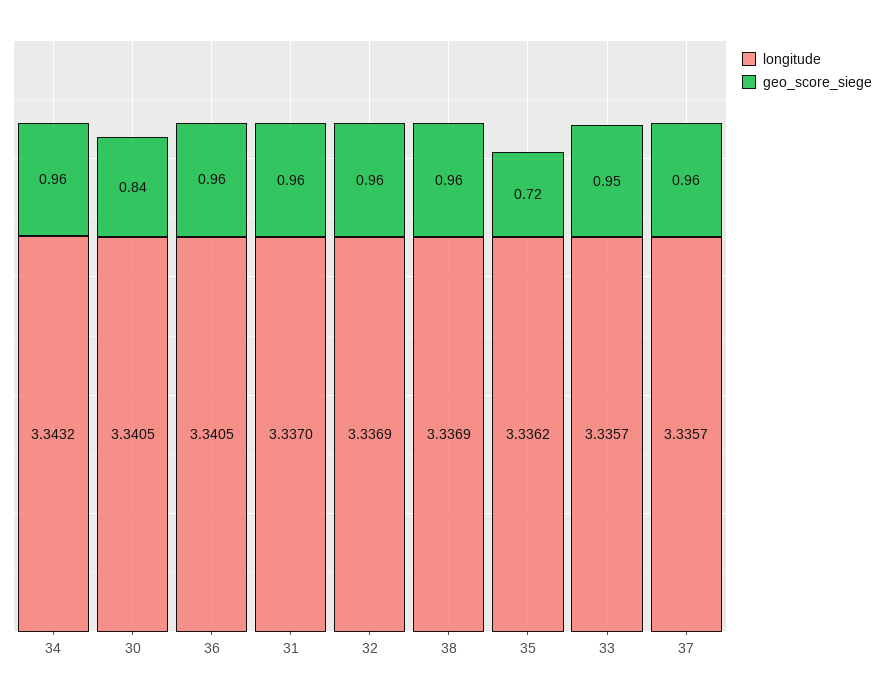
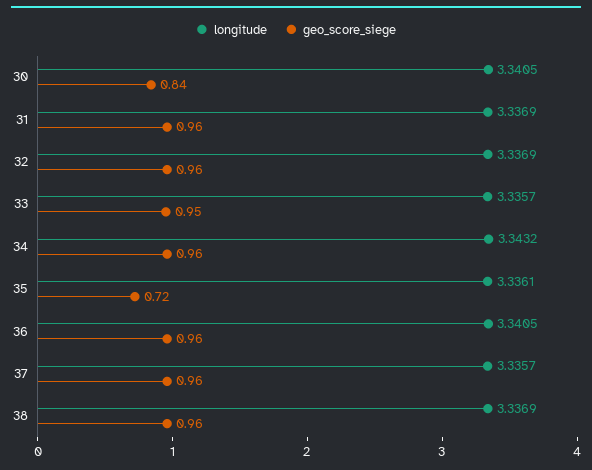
longitude, 31: 3.337 -> 3.3369
longitude, 35: 3.3362 -> 3.3361

